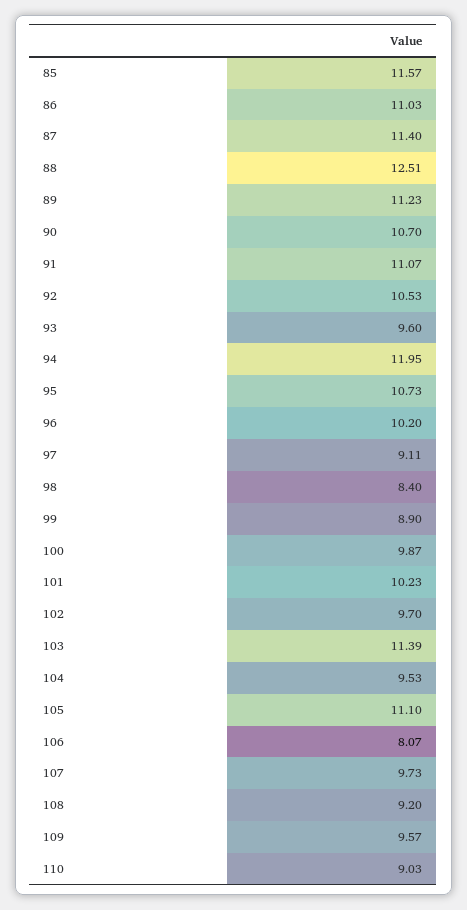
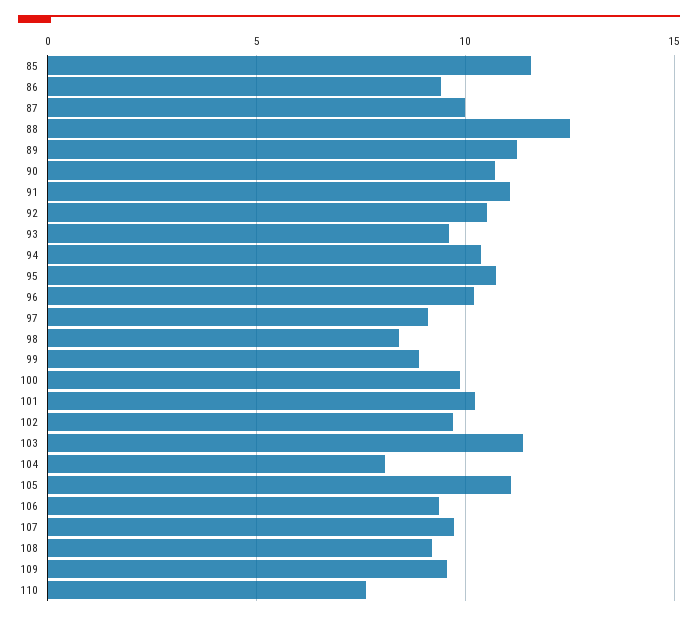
86: 11.03 -> 9.5
87: 11.4 -> 10
94: 11.95 -> 10.5
104: 9.53 -> 8
106: 8.07 -> 9.5
110: 9.03 -> 7.5

